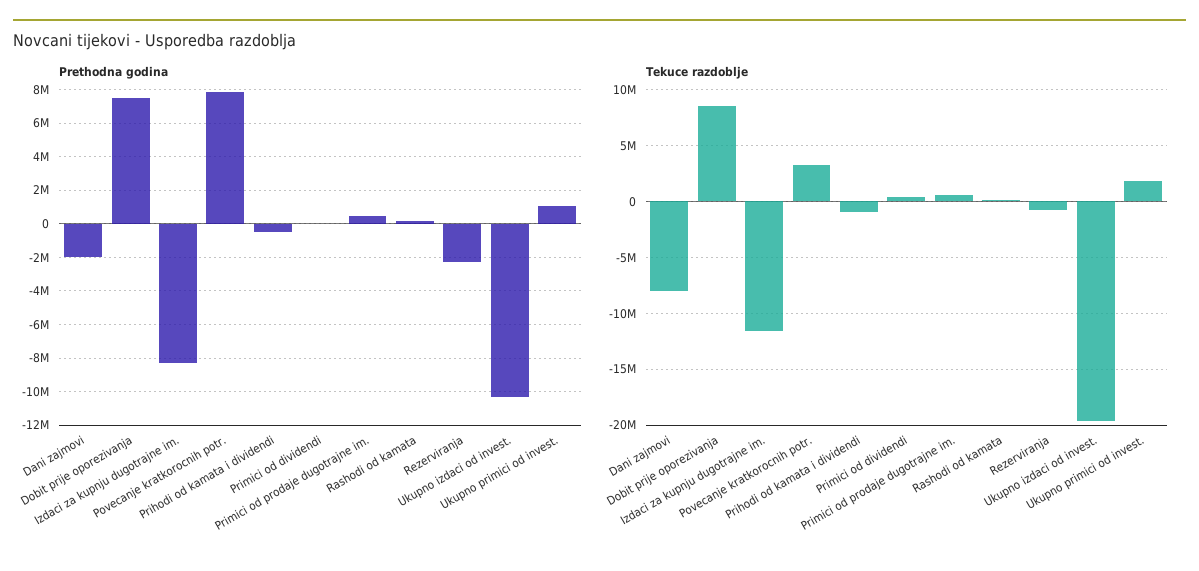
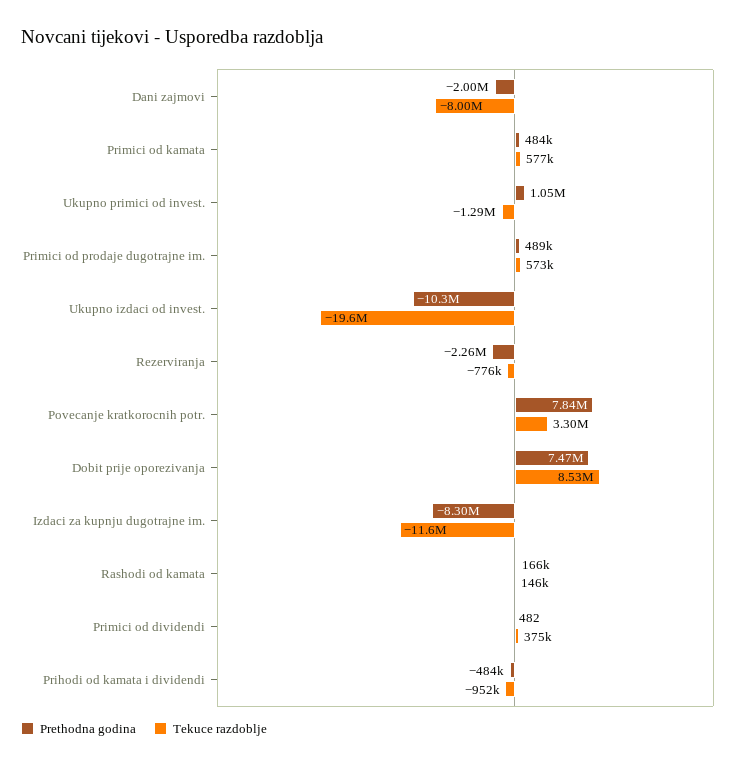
Tekuce razdoblje, Ukupno primici od invest.: 2000000 -> -1290000
Prethodna godina, Primici od kamata: none -> 484000
Tekuce razdoblje, Primici od kamata: none -> 577000

